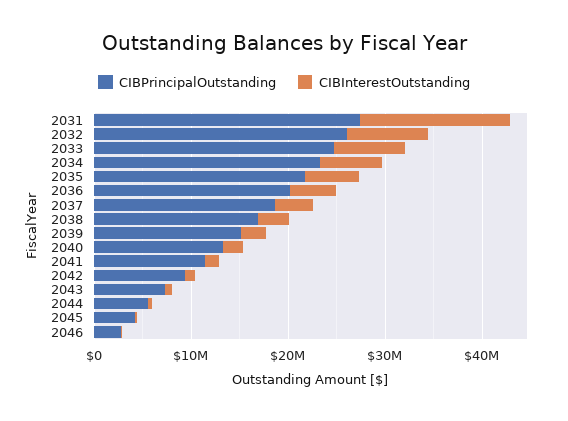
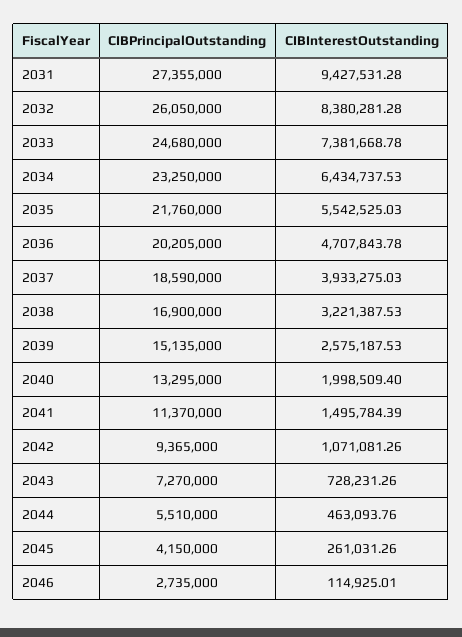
CIBInterestOutstanding, 2031: 16000000 -> 9427531.28

